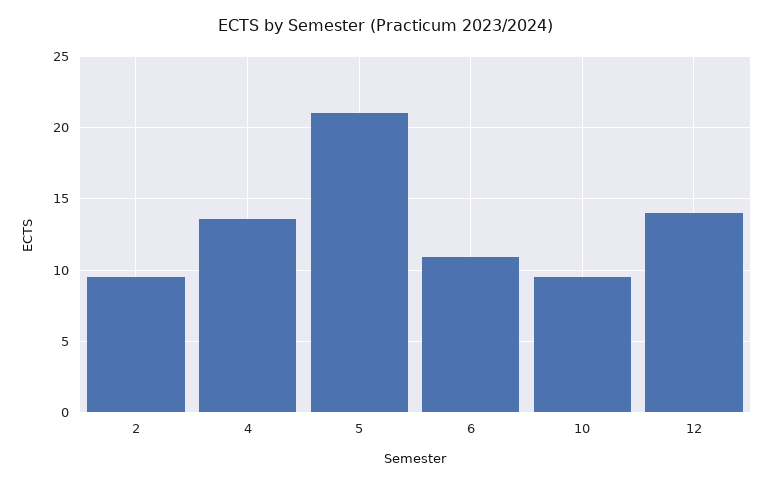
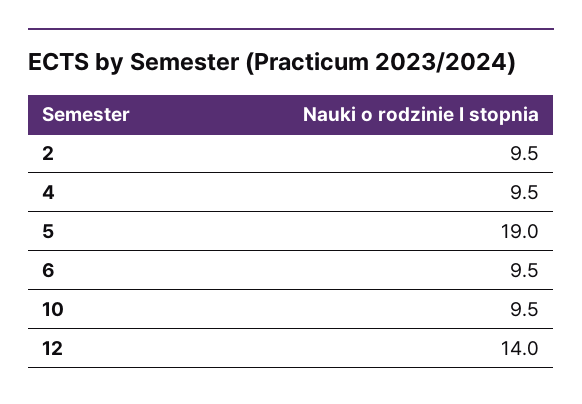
4: 13.5 -> 9.5
5: 21 -> 19
6: 11 -> 9.5

